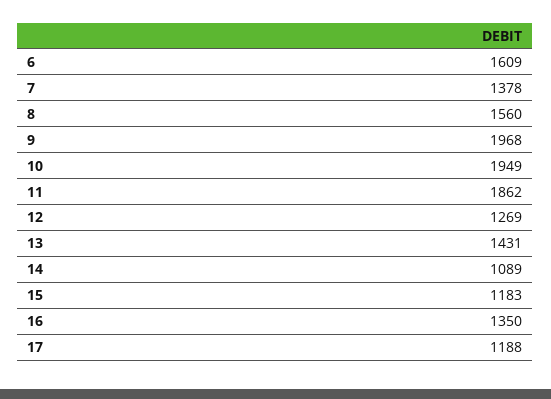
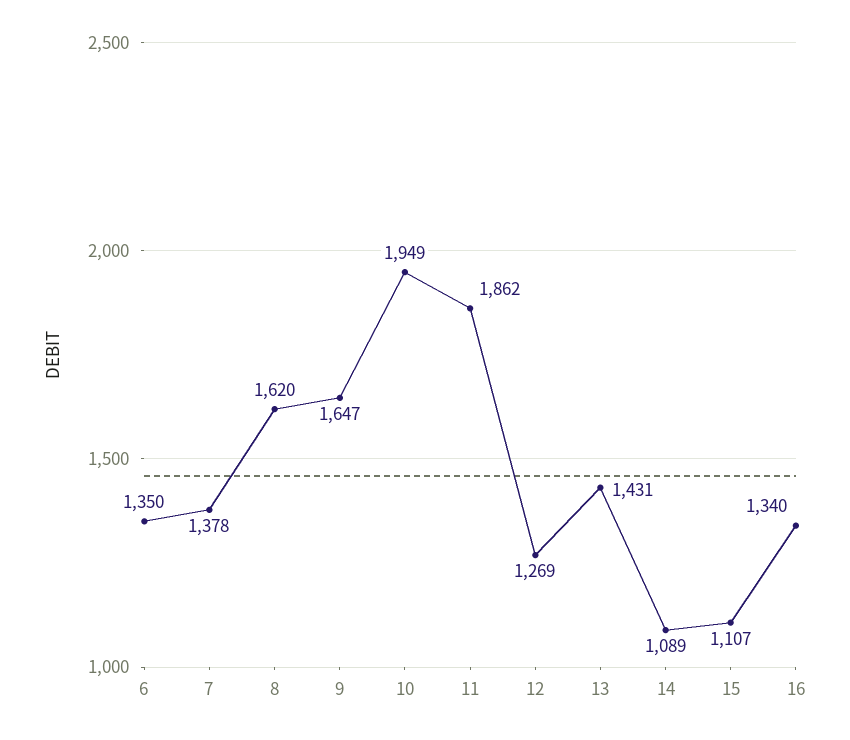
6: 1609 -> 1350
8: 1560 -> 1620
9: 1968 -> 1647
15: 1183 -> 1107
16: 1350 -> 1340
17: 1188 -> none

